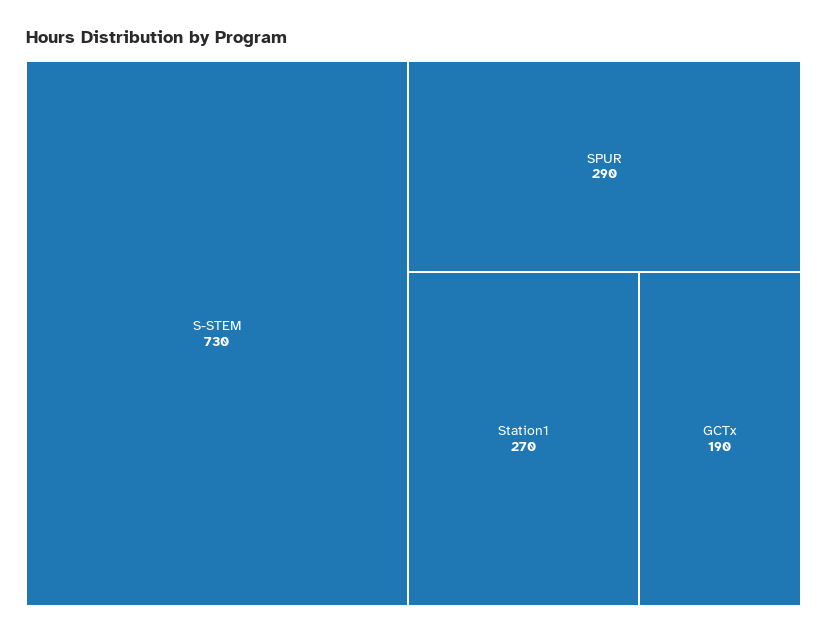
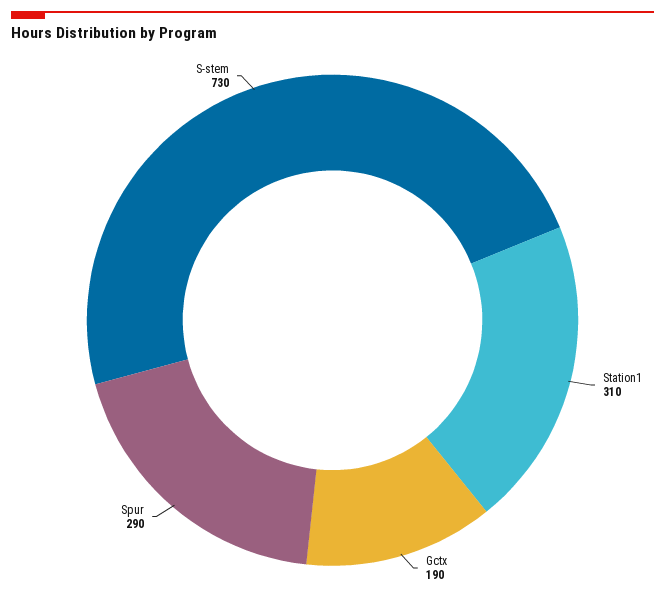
Station1: 270 -> 310

